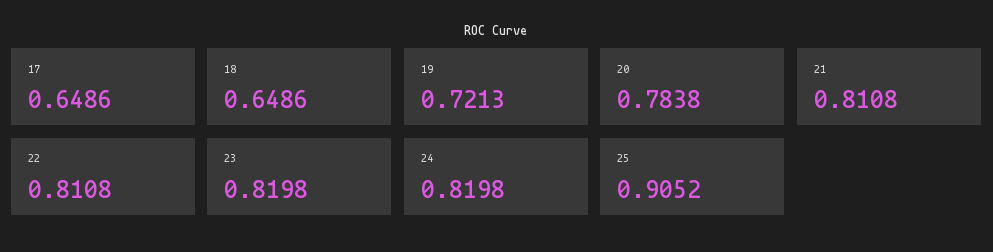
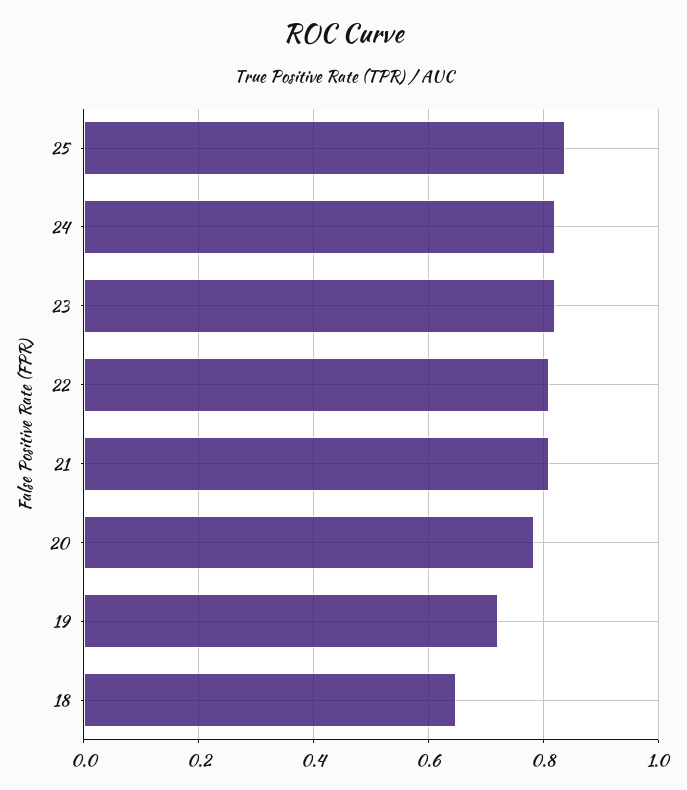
17: 0.6486 -> none
25: 0.9052 -> 0.84

